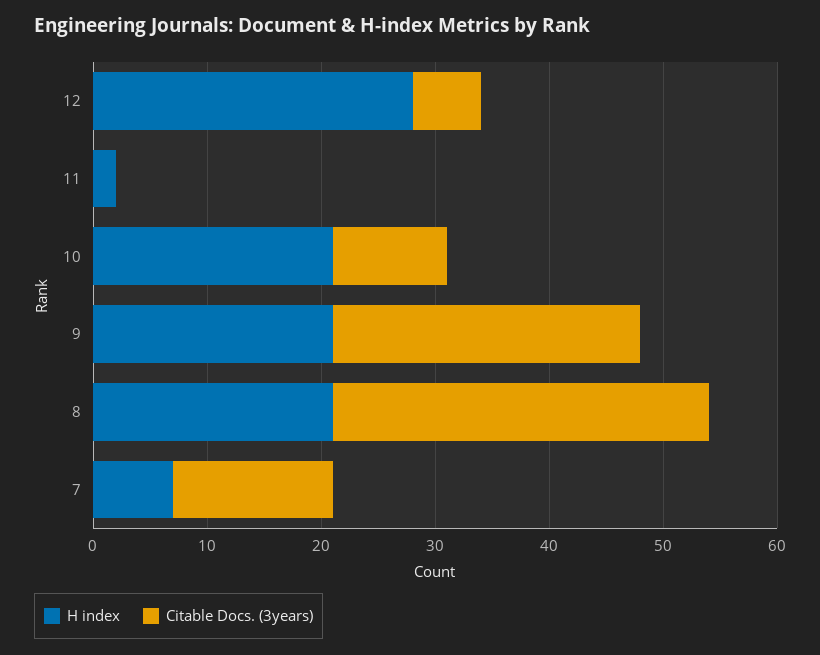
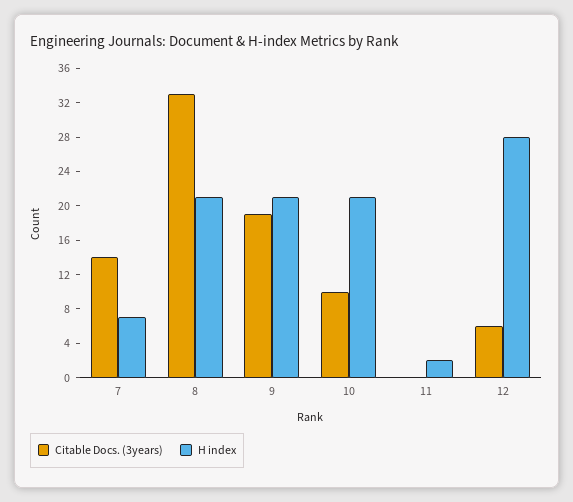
Citable Docs. (3years), 9: 27 -> 19

